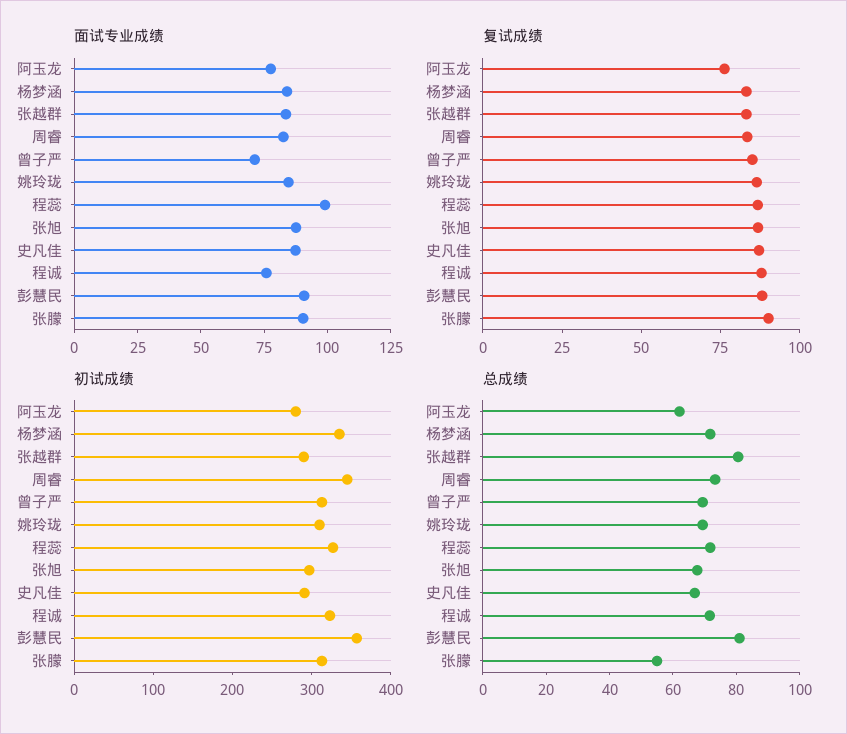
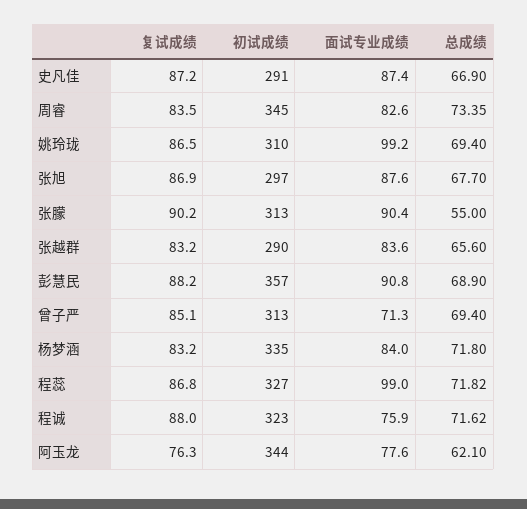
面试专业成绩, 姚玲珑: 85 -> 99.2
初试成绩, 阿玉龙: 280 -> 344
总成绩, 张越群: 80 -> 65.6
总成绩, 彭慧民: 80 -> 68.9

